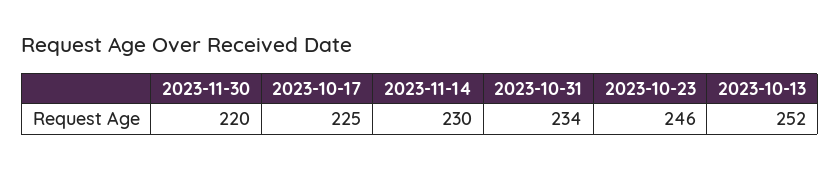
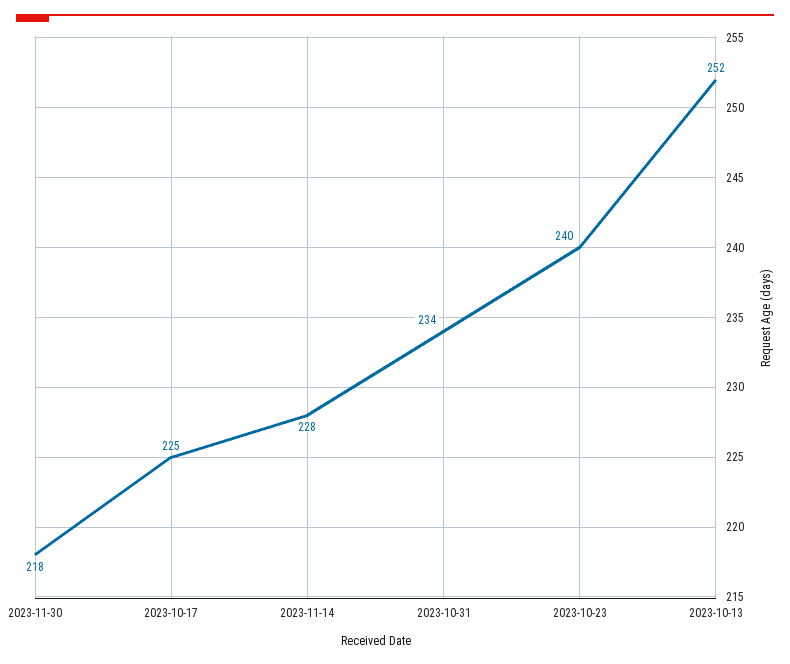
2023-11-30: 220 -> 218
2023-11-14: 230 -> 228
2023-10-23: 246 -> 240

